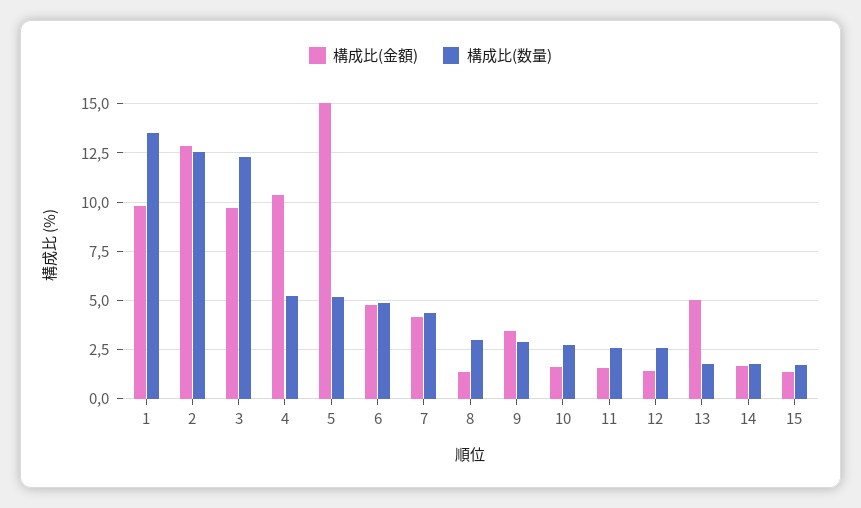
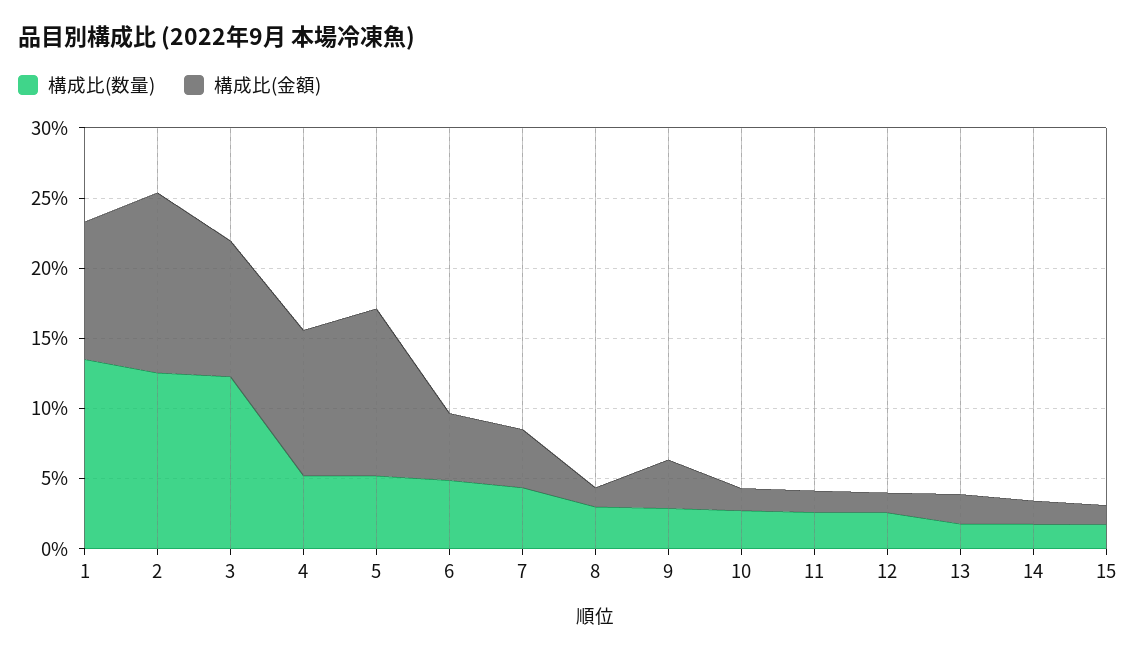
構成比(金額), 5: 15 -> 12
構成比(金額), 13: 5 -> 2

